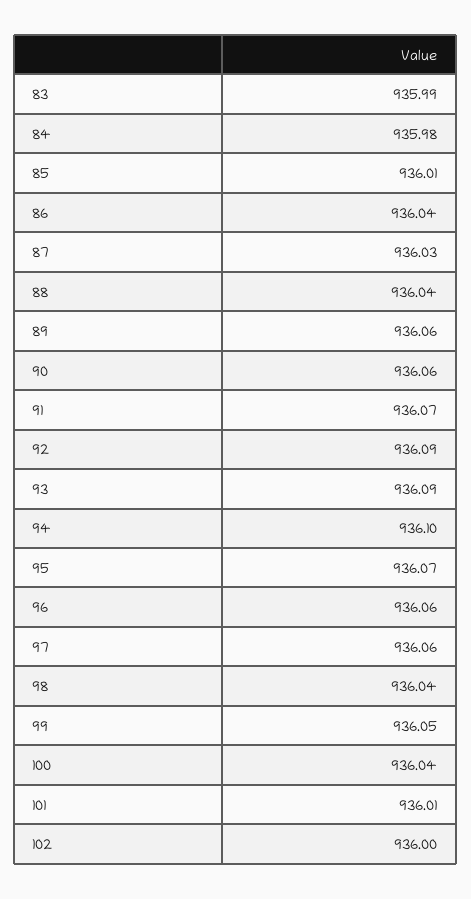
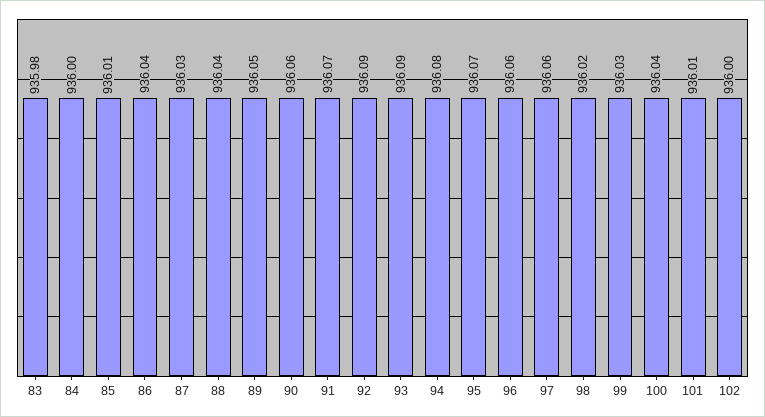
83: 935.99 -> 935.98
84: 935.98 -> 936
89: 936.06 -> 936.05
94: 936.1 -> 936.08
98: 936.04 -> 936.02
99: 936.05 -> 936.03

